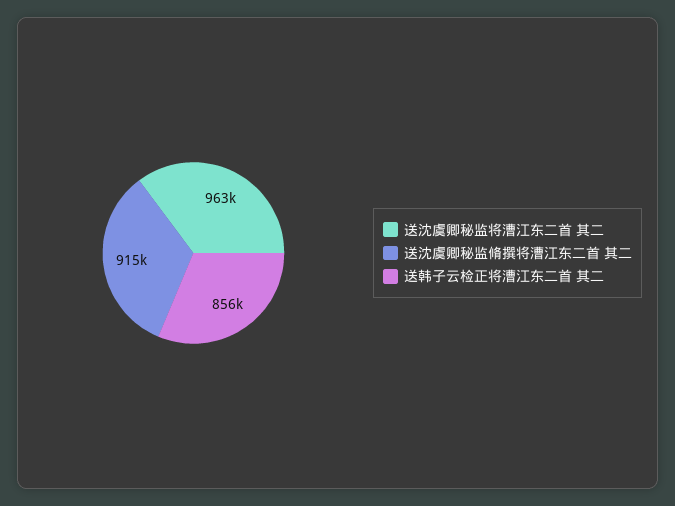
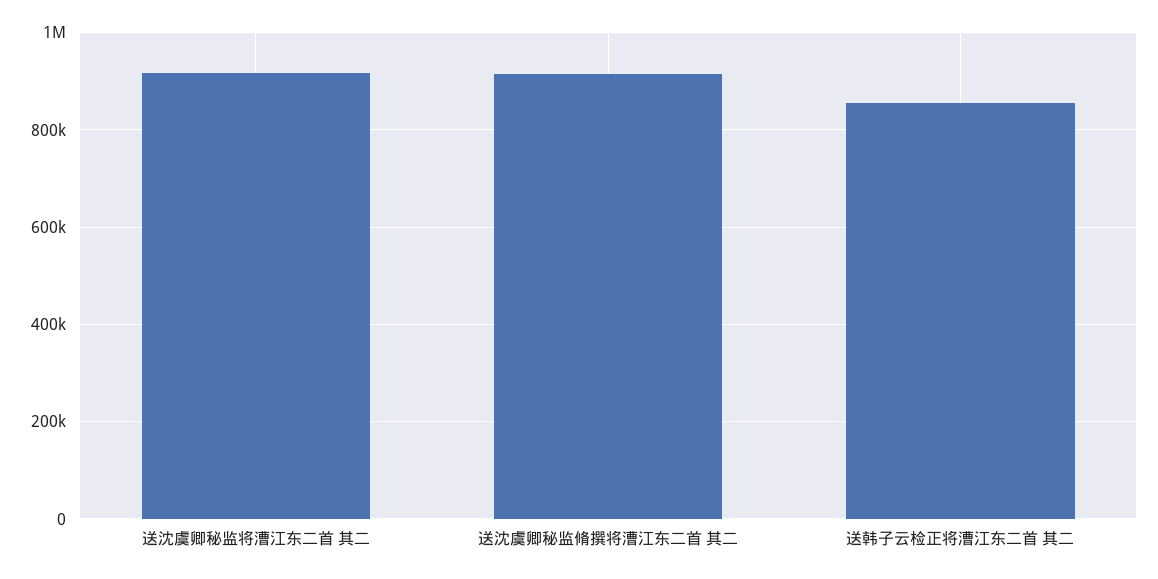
送沈虞卿秘监将漕江东二首 其二: 963000 -> 920000

